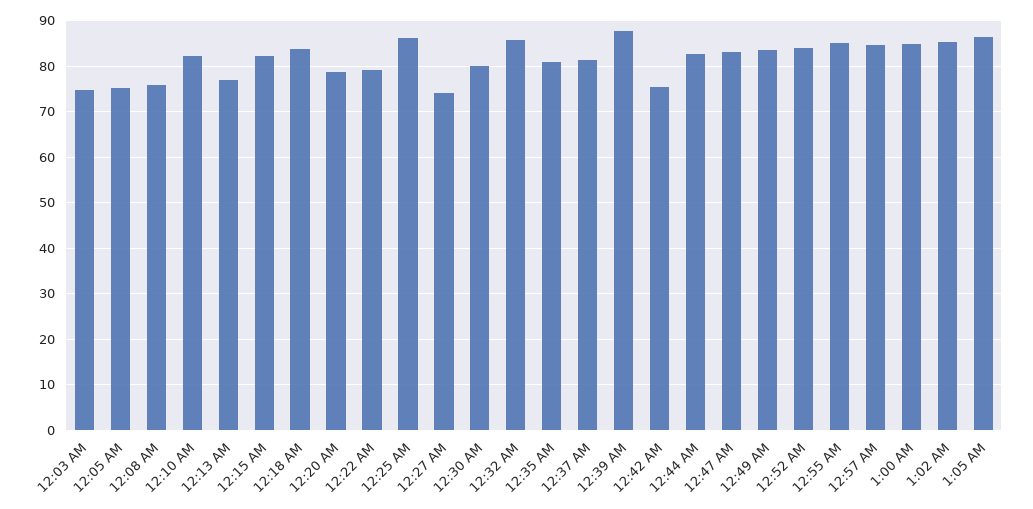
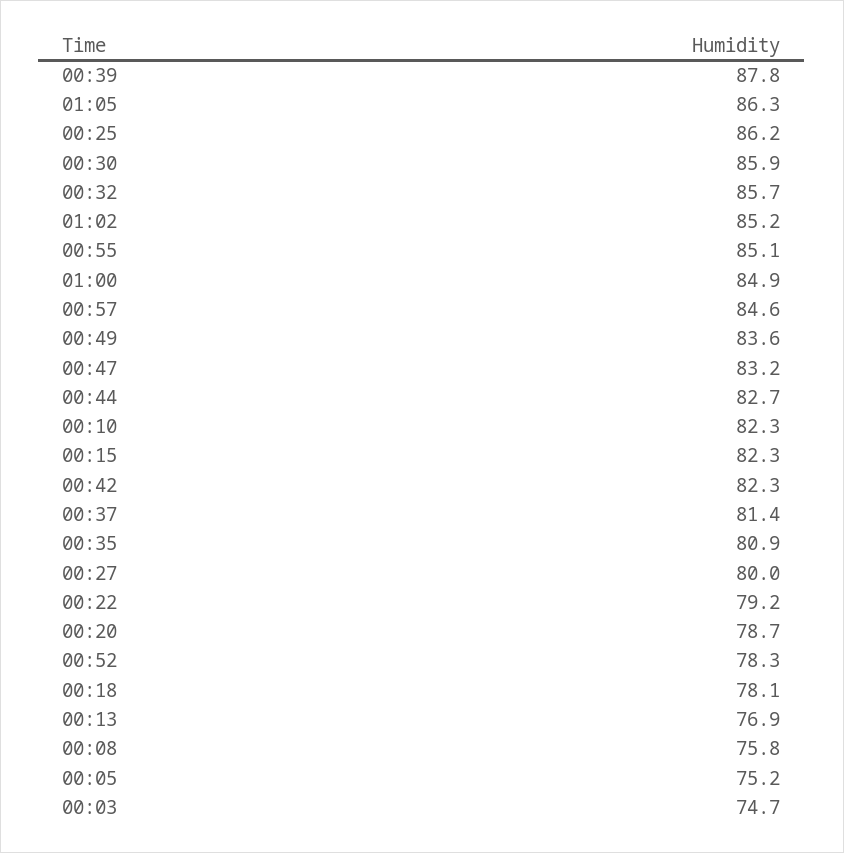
12:18 AM: 84 -> 78.1
12:27 AM: 74 -> 80
12:30 AM: 80 -> 85.9
12:42 AM: 76 -> 82.3
12:52 AM: 84 -> 78.3

